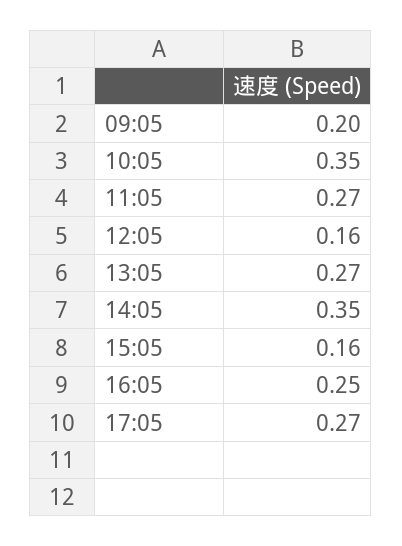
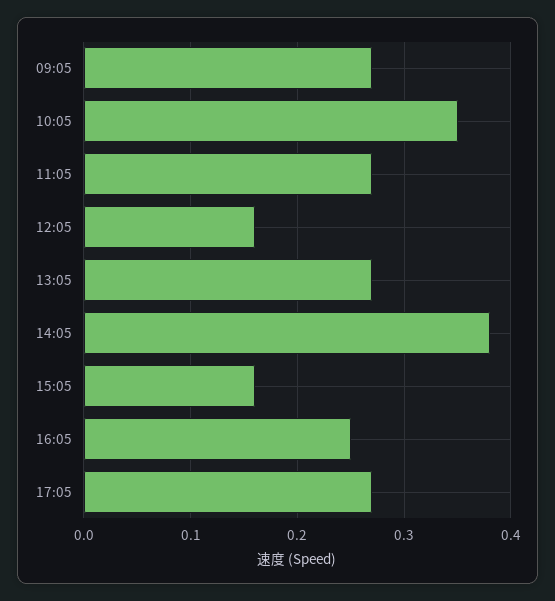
09:05: 0.2 -> 0.27
14:05: 0.35 -> 0.38

